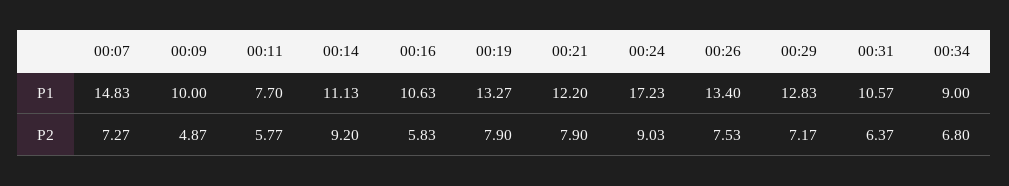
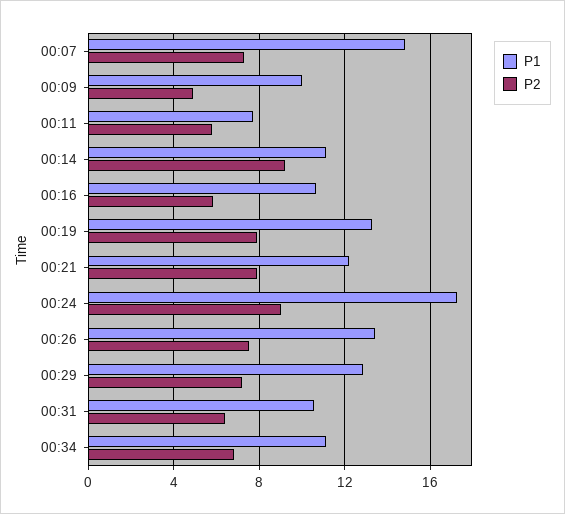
P1, 00:34: 9 -> 11

